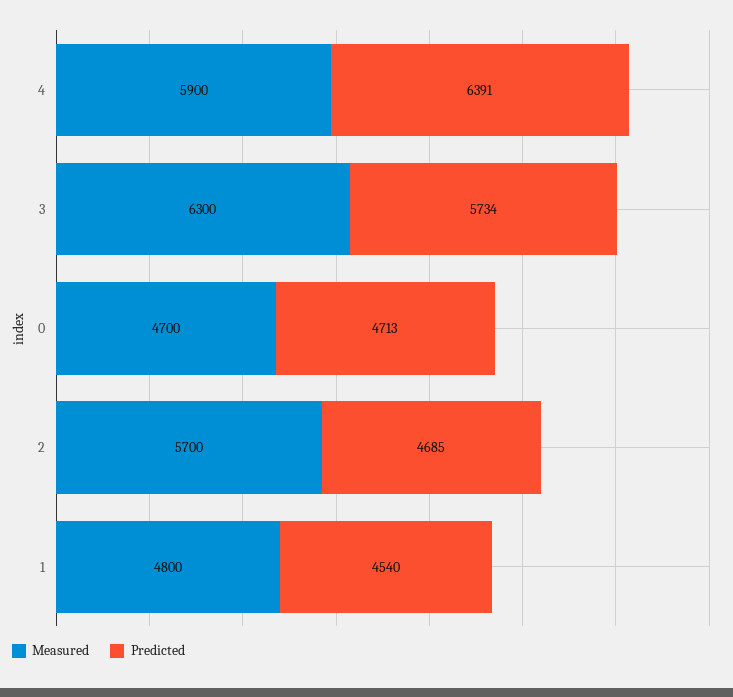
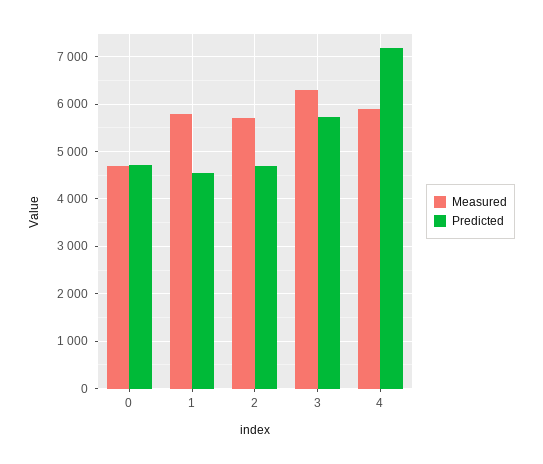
Predicted, 4: 6391 -> 7200
Measured, 1: 4800 -> 5800

